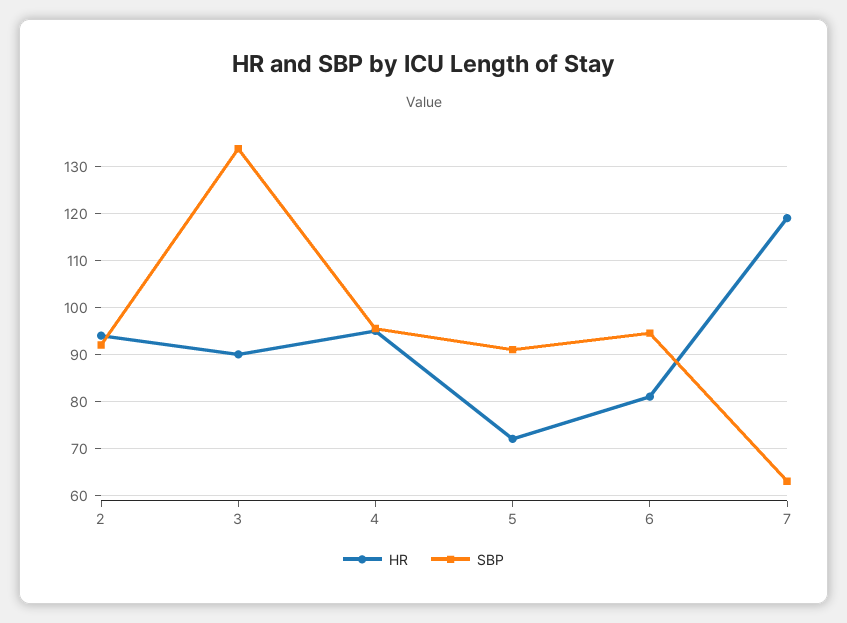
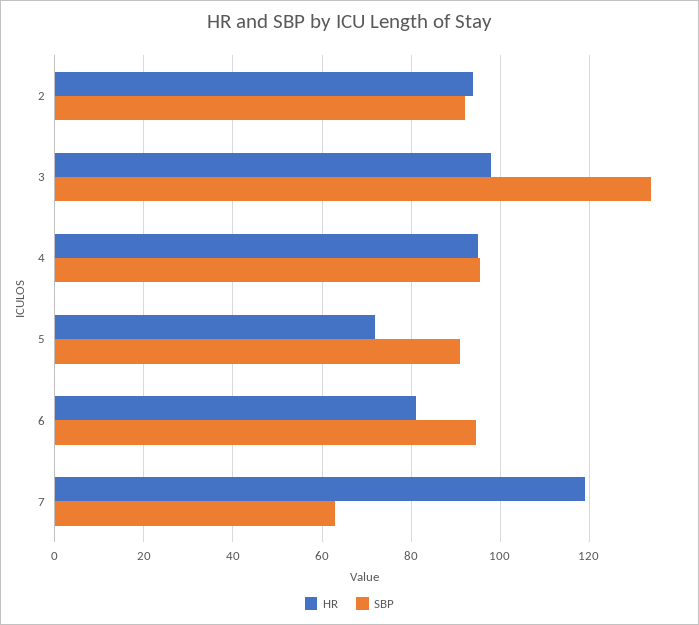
HR, 3: 90 -> 98

